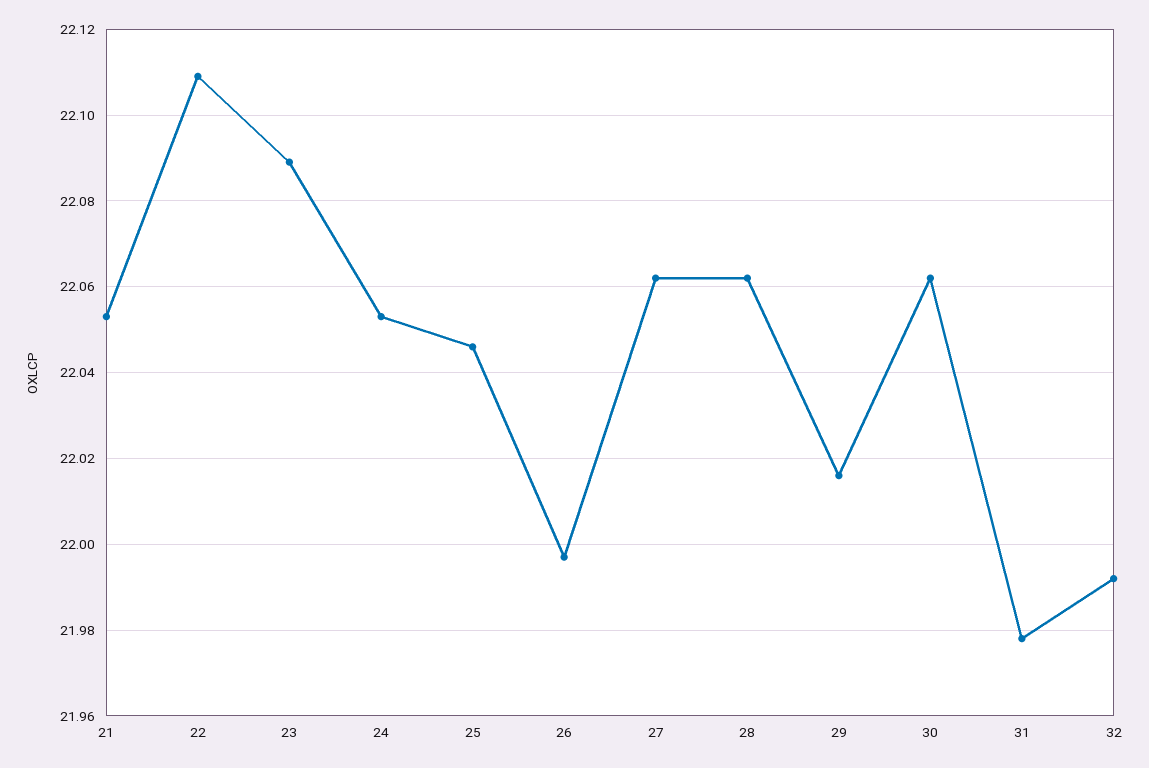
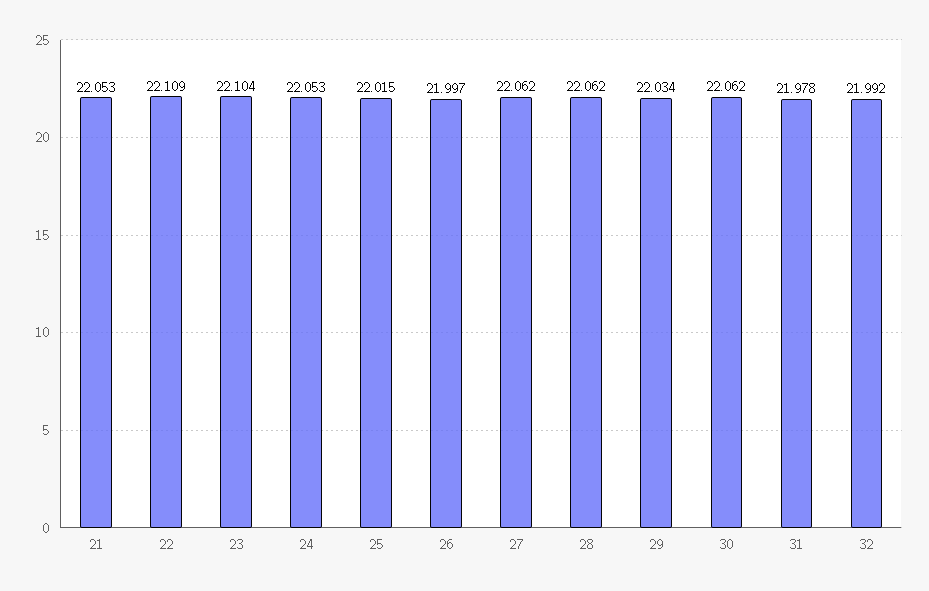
23: 22.09 -> 22.104
25: 22.045 -> 22.015
29: 22.015 -> 22.034

